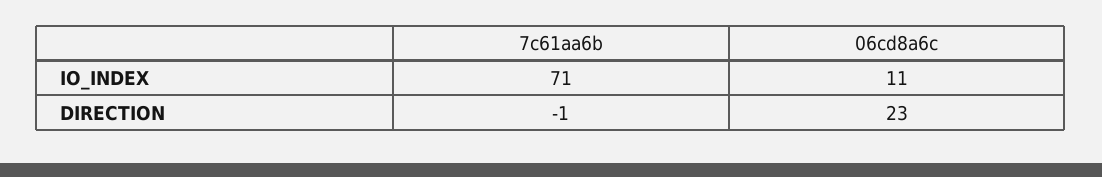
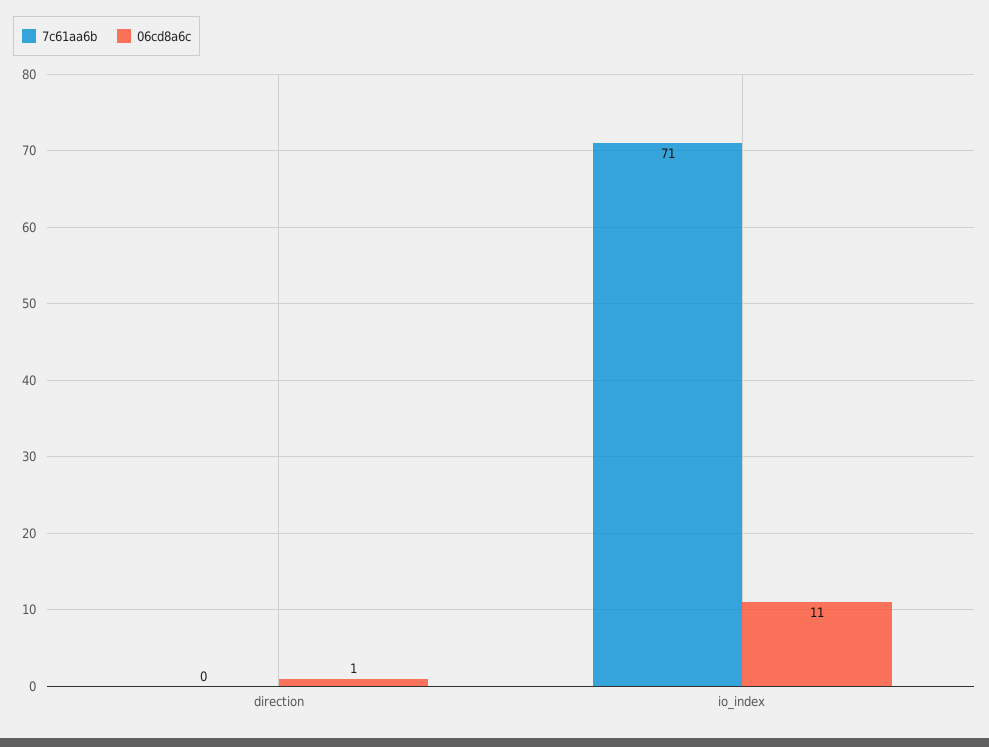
7c61aa6b, DIRECTION: -1 -> 0
06cd8a6c, DIRECTION: 23 -> 1

